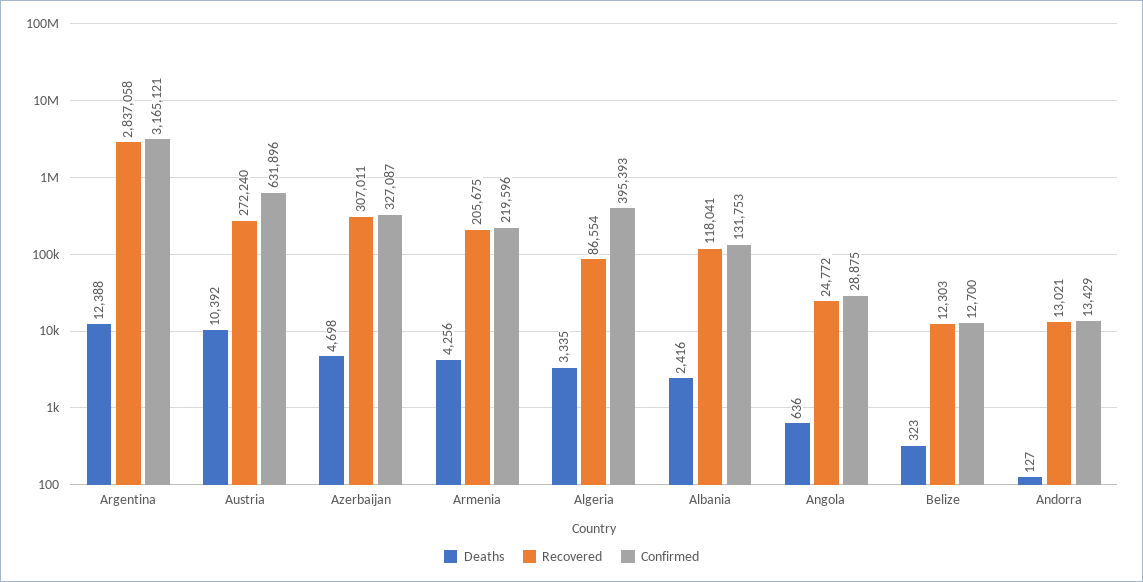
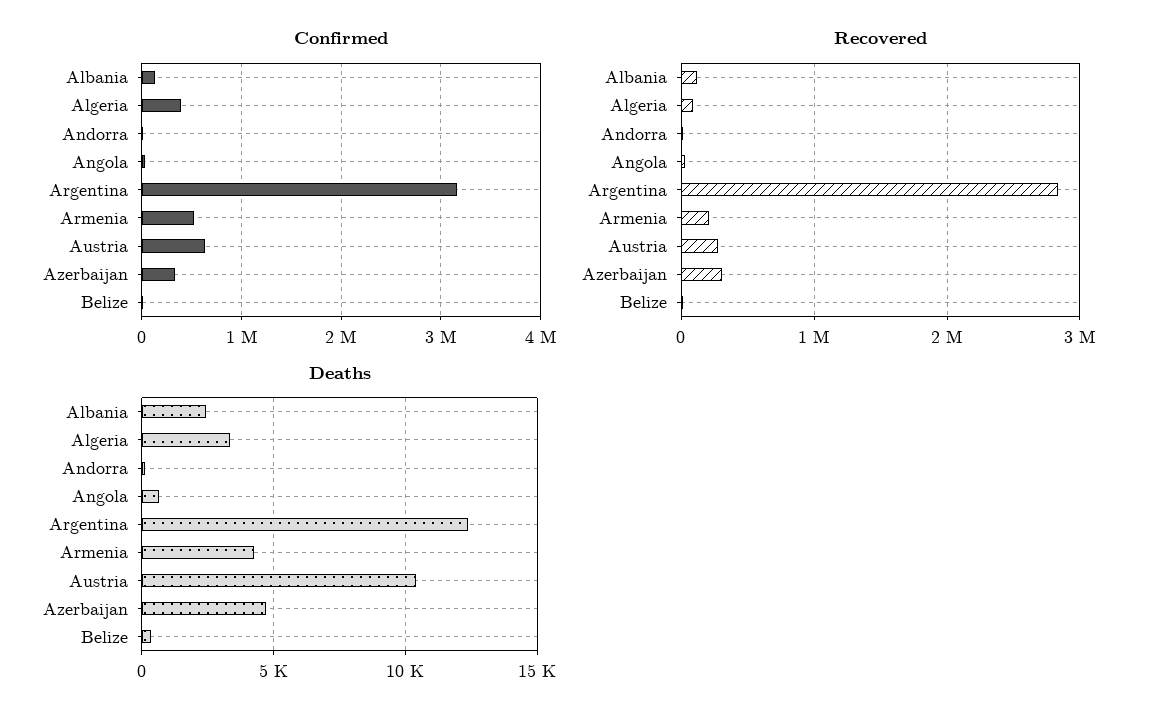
Confirmed, Armenia: 219596 -> 500000

